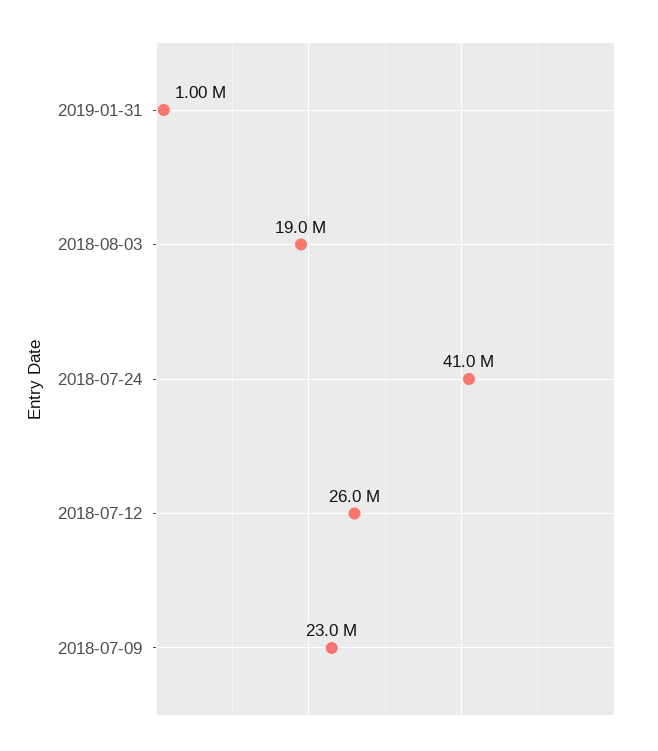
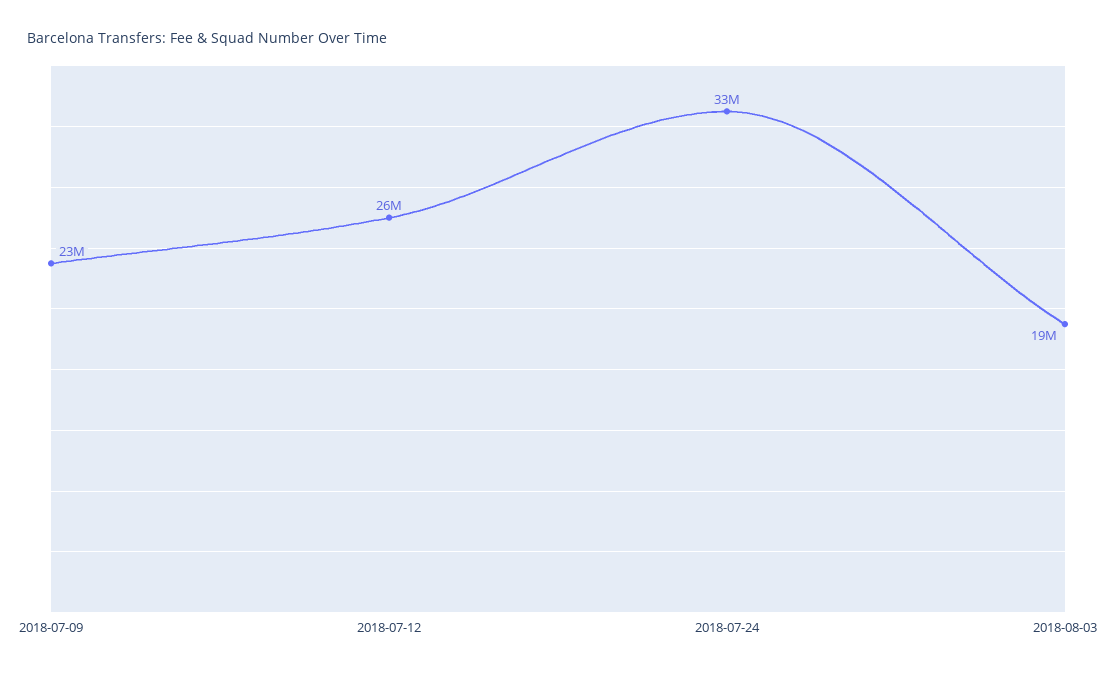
2019-01-31: 1000000 -> none
2018-07-24: 41000000 -> 33000000

